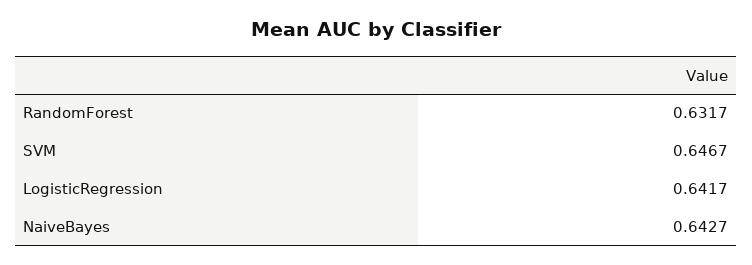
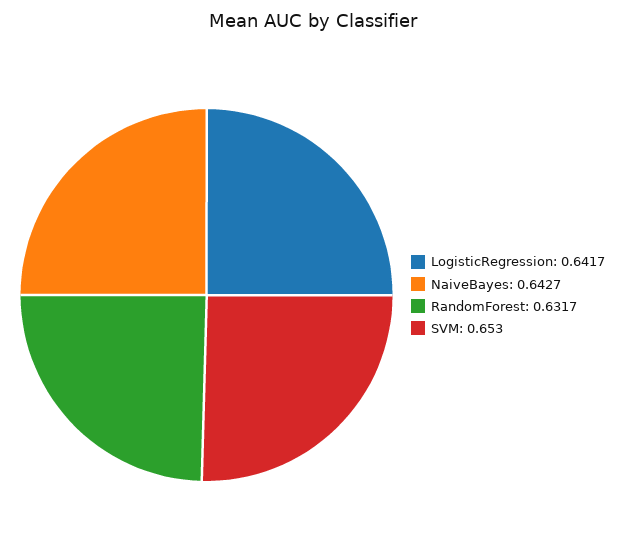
SVM: 0.6467 -> 0.653

